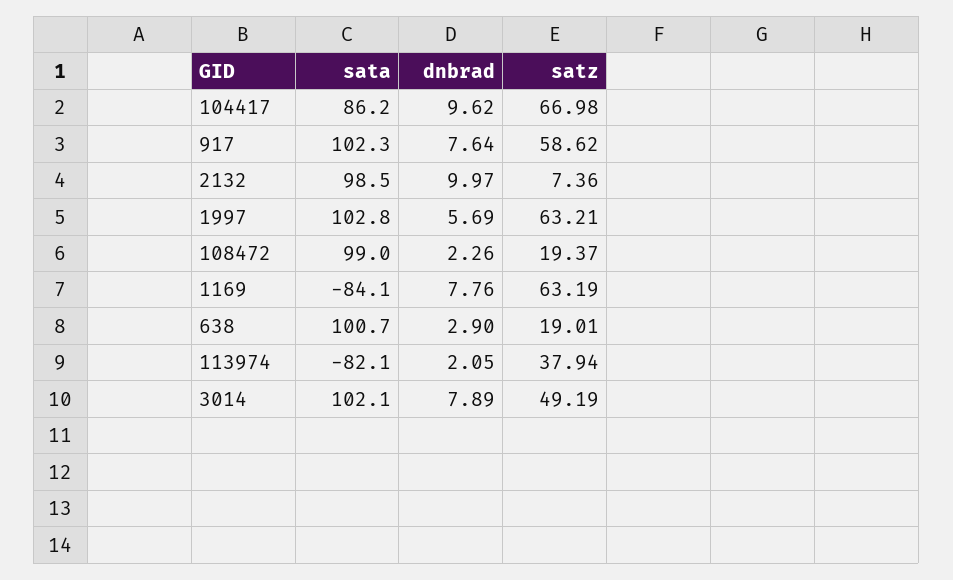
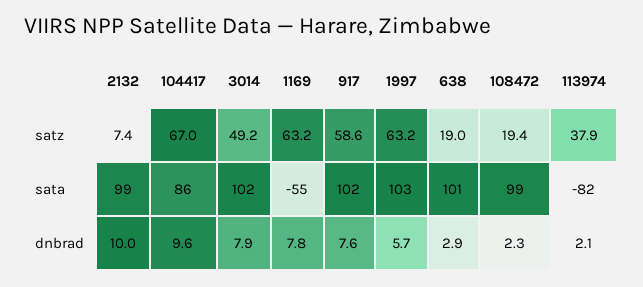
sata, 1169: -84.1 -> -55

